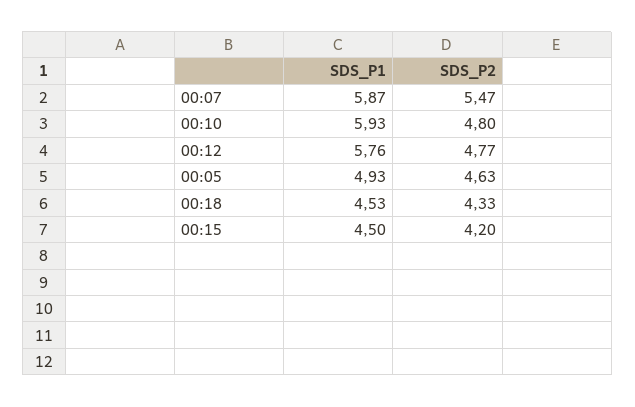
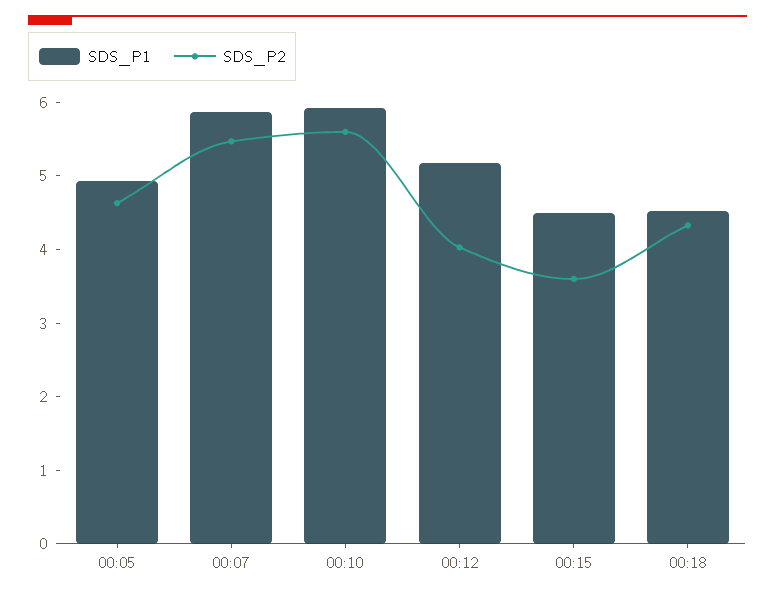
SDS_P2, 00:10: 4.8 -> 5.6
SDS_P1, 00:12: 5.76 -> 5.2
SDS_P2, 00:12: 4.77 -> 4
SDS_P2, 00:15: 4.2 -> 3.6

